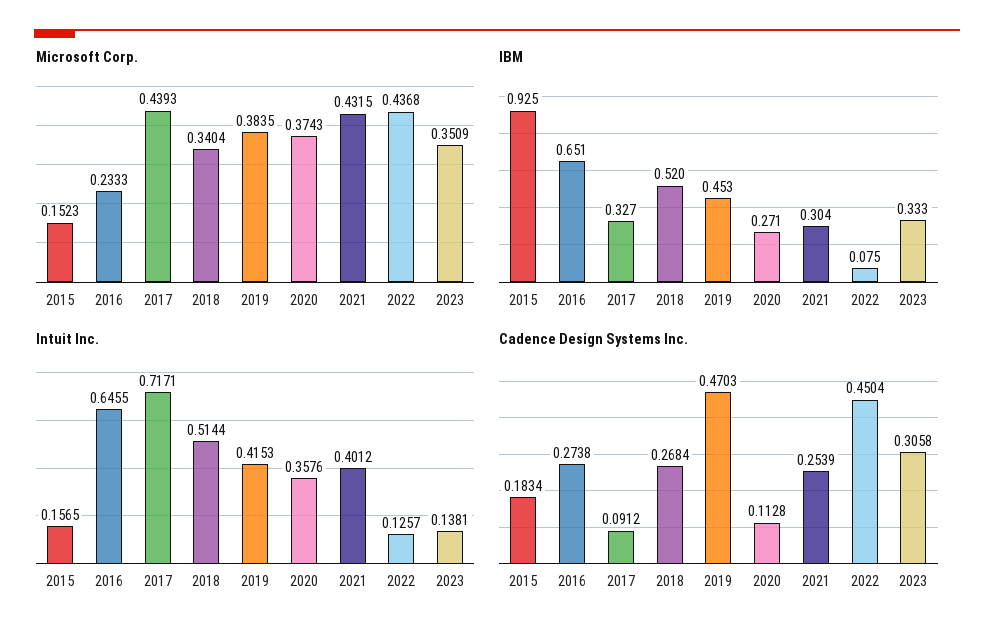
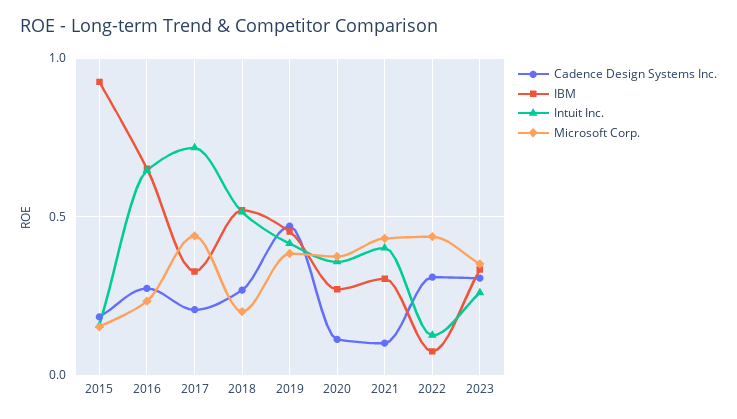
Microsoft Corp., 2018: 0.3404 -> 0.2
Intuit Inc., 2023: 0.1381 -> 0.25
Cadence Design Systems Inc., 2017: 0.0912 -> 0.2
Cadence Design Systems Inc., 2021: 0.2539 -> 0.1
Cadence Design Systems Inc., 2022: 0.4504 -> 0.3

